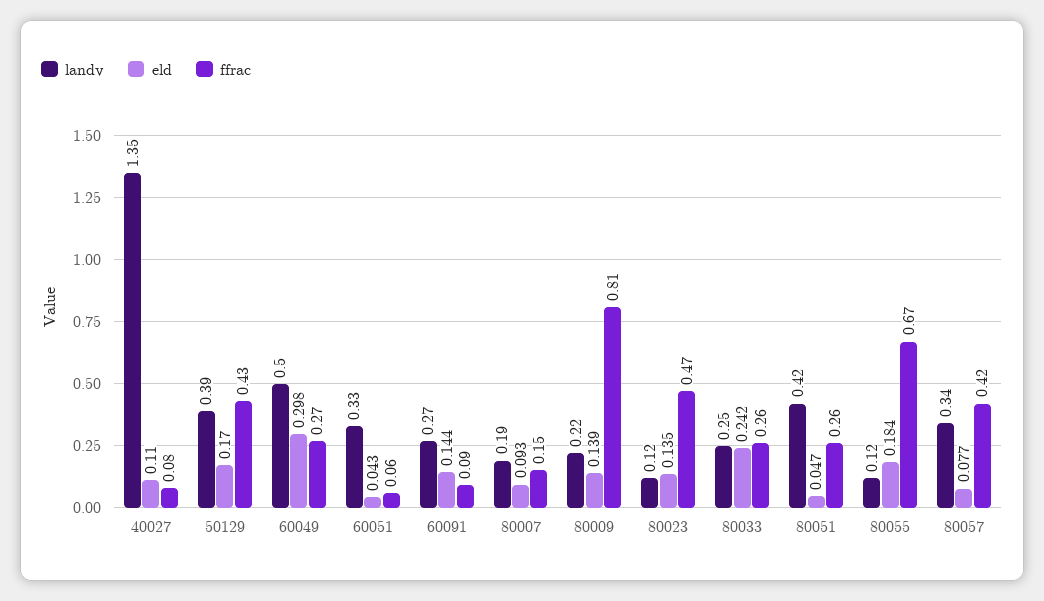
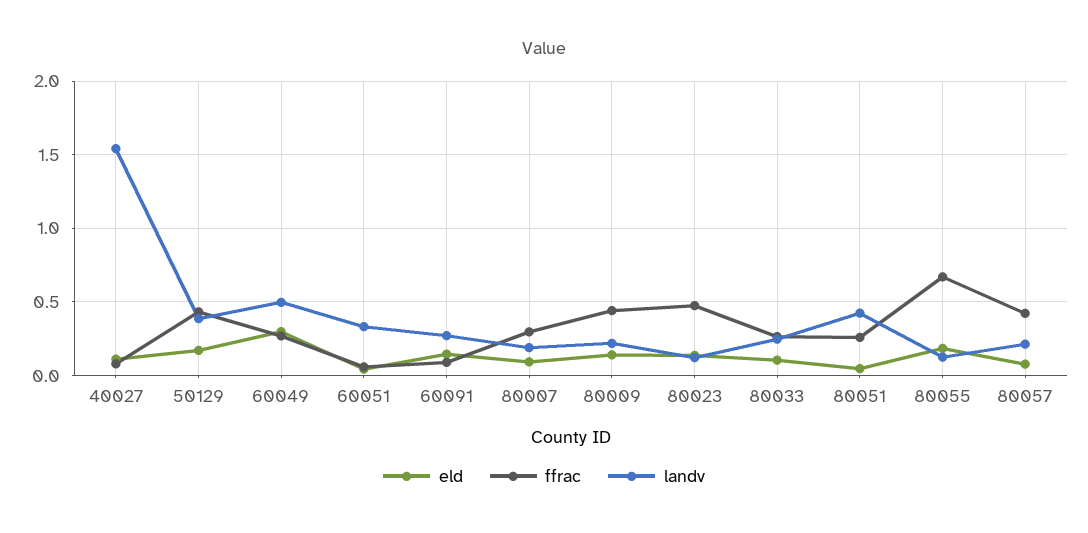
landv, 40027: 1.35 -> 1.55
ffrac, 80007: 0.15 -> 0.3
ffrac, 80009: 0.81 -> 0.45
eld, 80033: 0.242 -> 0.1
landv, 80057: 0.34 -> 0.2

